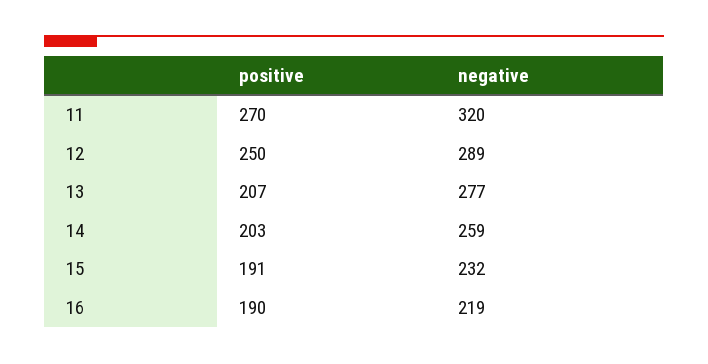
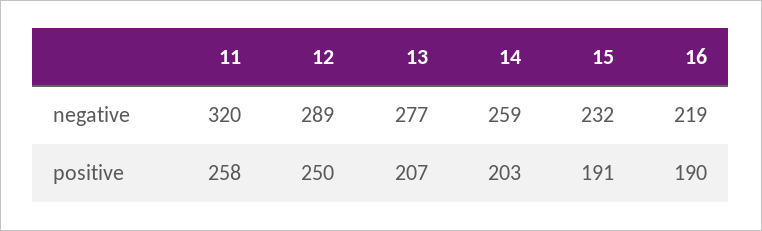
positive, 11: 270 -> 258

